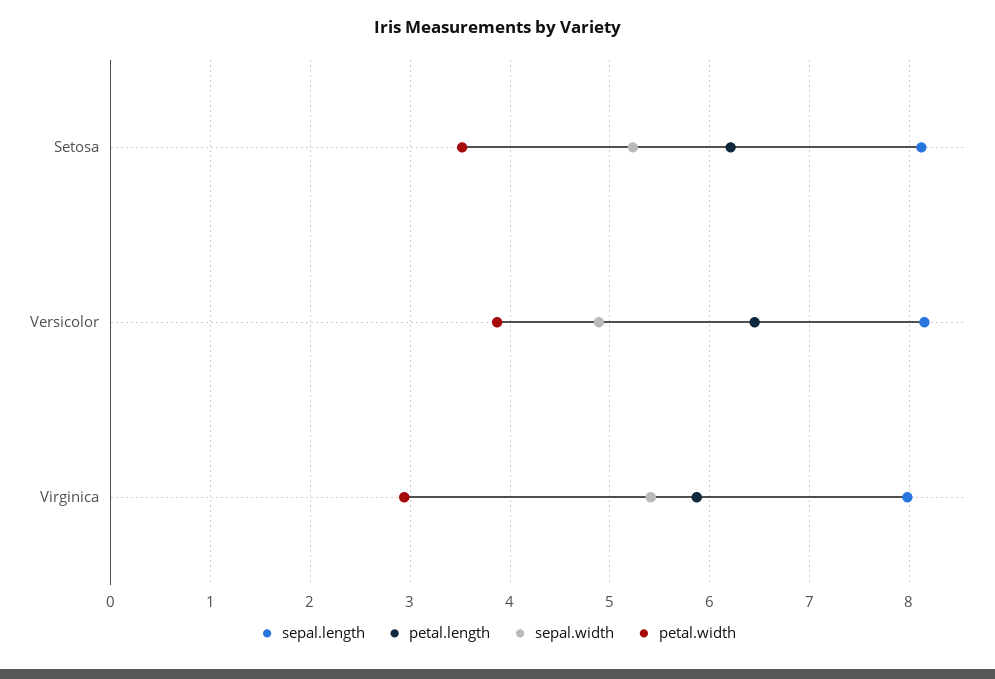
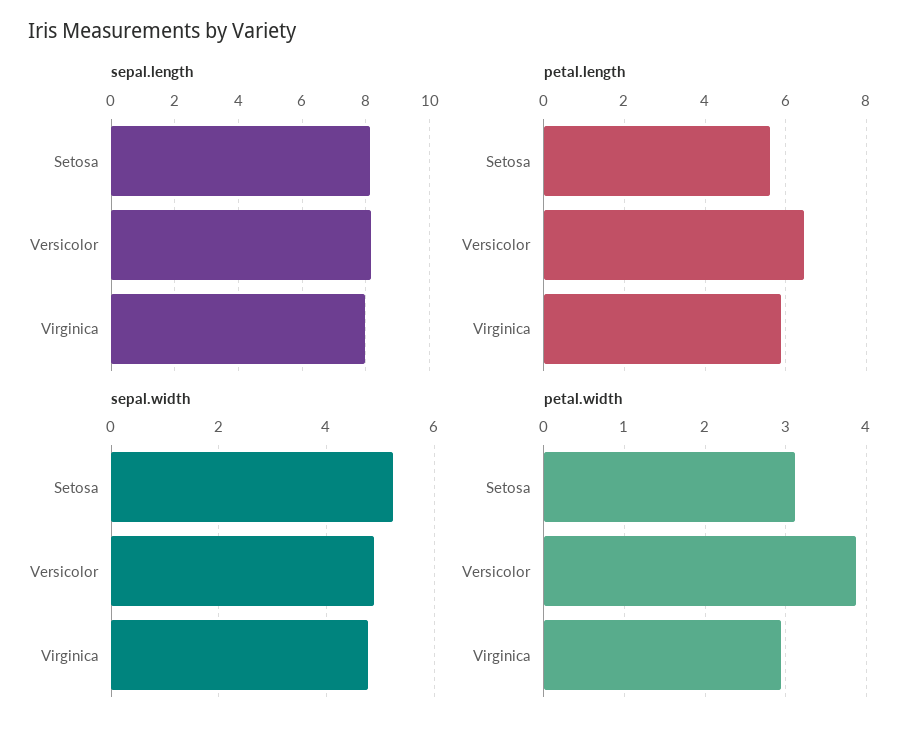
petal.length, Setosa: 6.2 -> 5.6
petal.width, Setosa: 3.5 -> 3.1
sepal.width, Virginica: 5.4 -> 4.8

